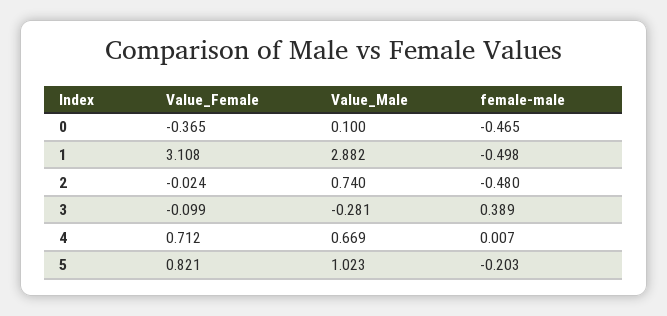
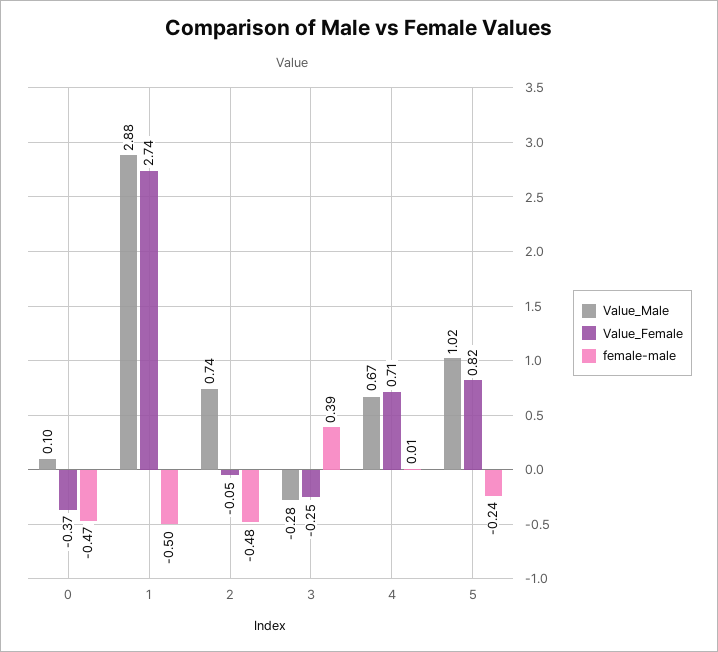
Value_Female, 1: 3.108 -> 2.74
Value_Female, 2: -0.024 -> -0.05
Value_Female, 3: -0.099 -> -0.25
female-male, 5: -0.203 -> -0.24

